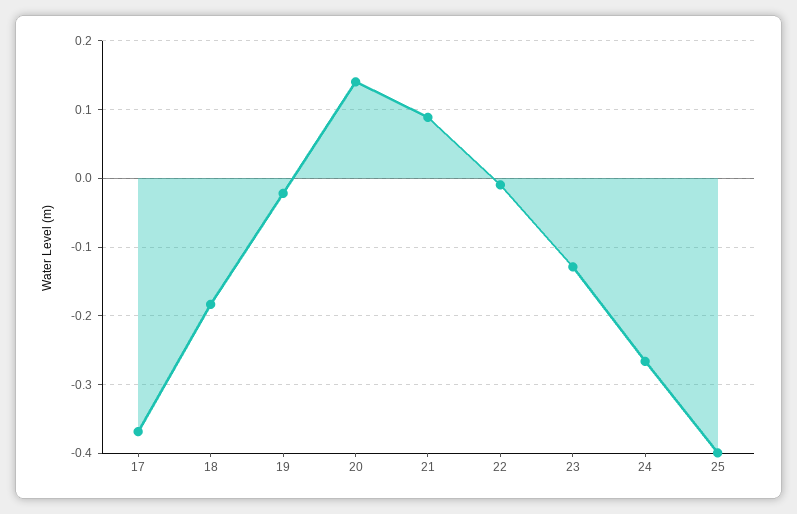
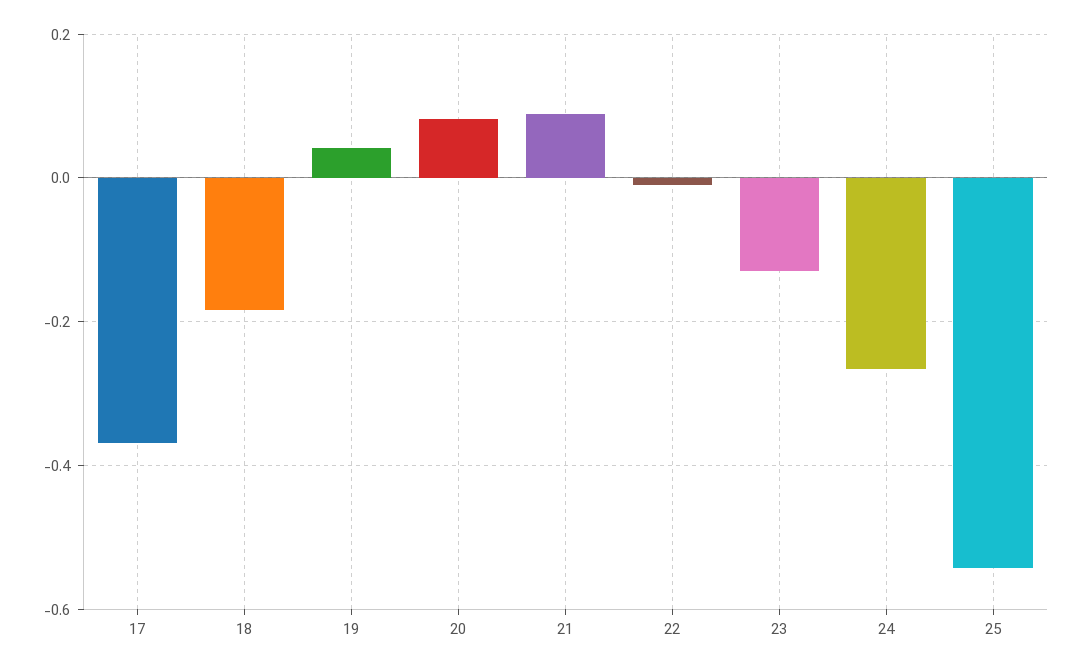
19: -0.02 -> 0.04
20: 0.14 -> 0.08
25: -0.4 -> -0.54

